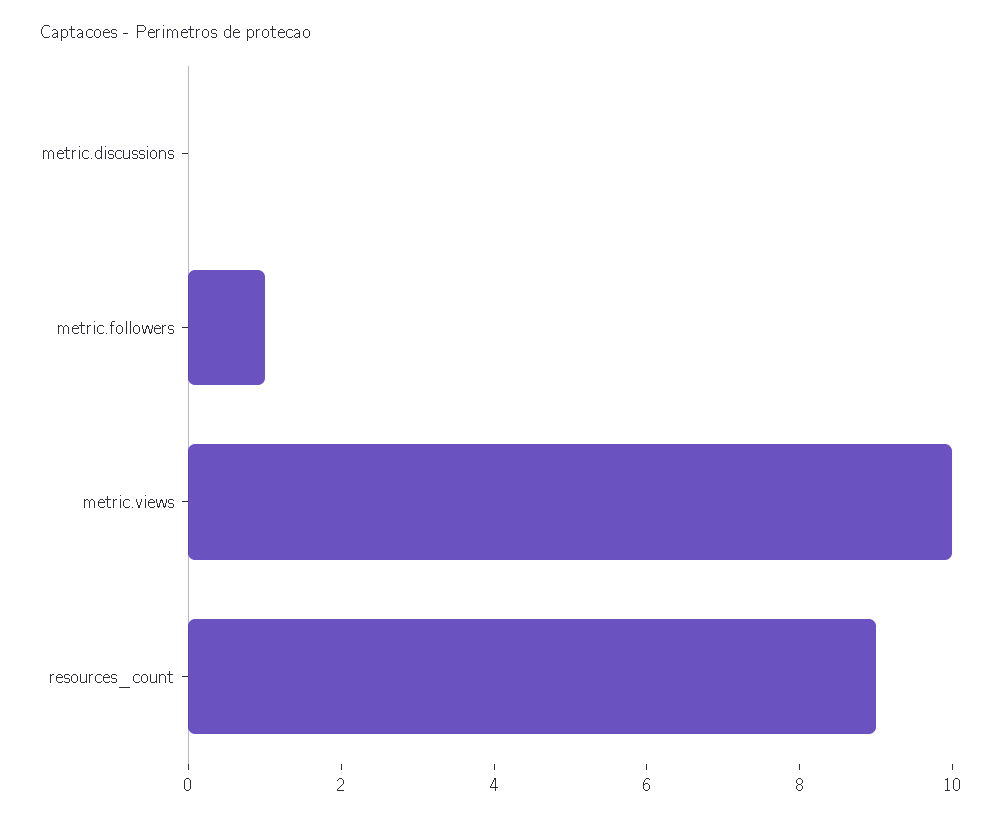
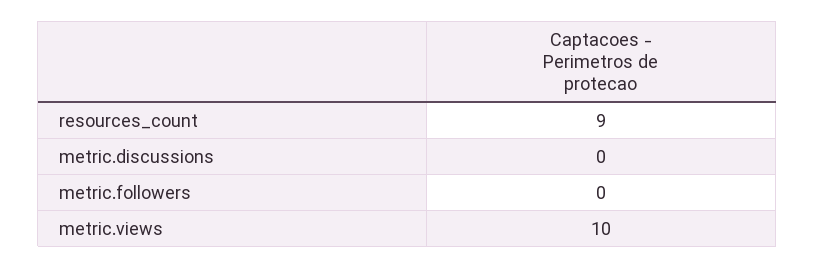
metric.followers: 1 -> 0

